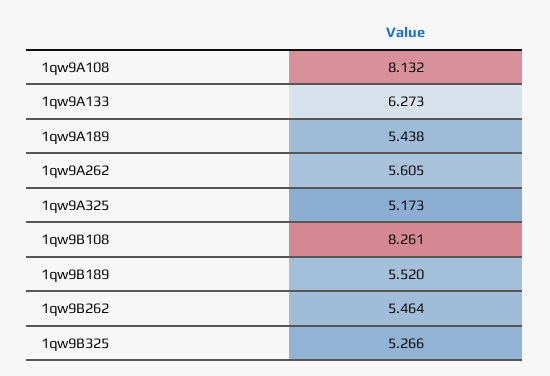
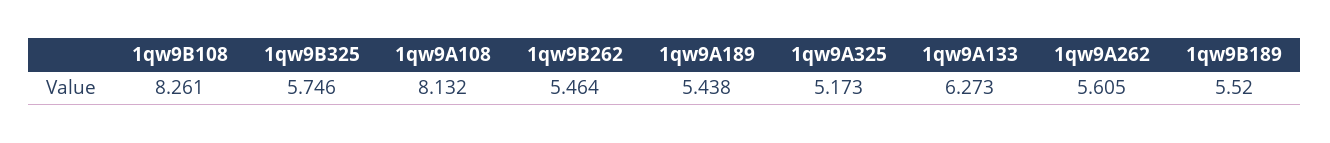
1qw9B325: 5.266 -> 5.746

